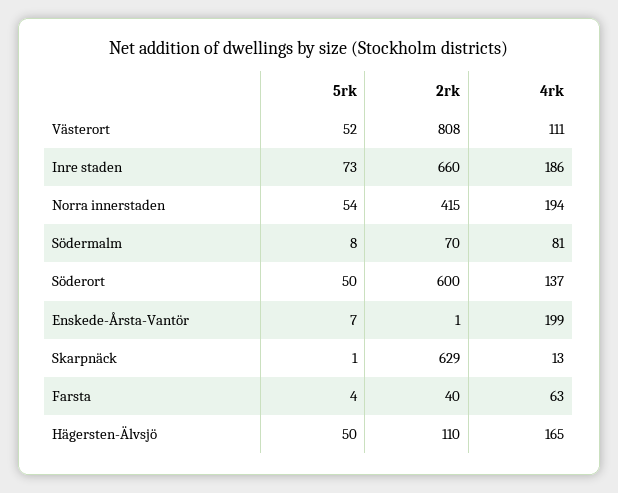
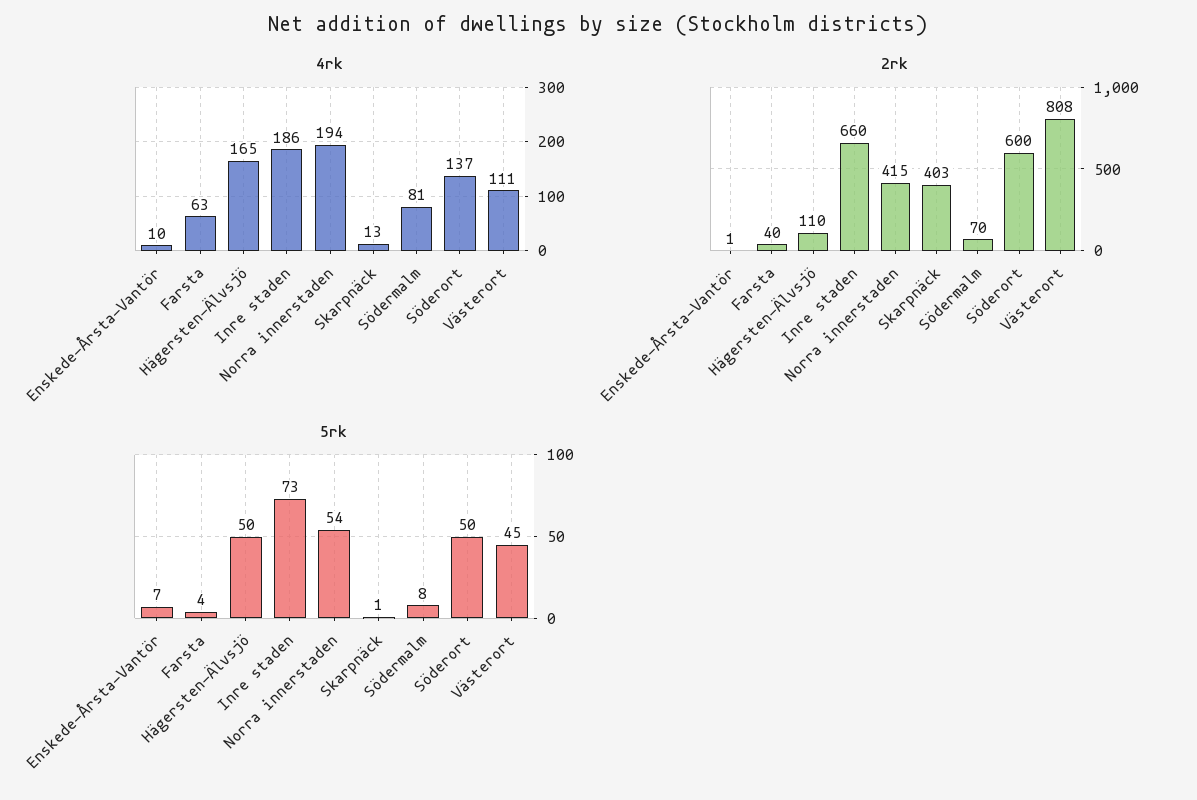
5rk, Västerort: 52 -> 45
4rk, Enskede-Årsta-Vantör: 199 -> 10
2rk, Skarpnäck: 629 -> 403

